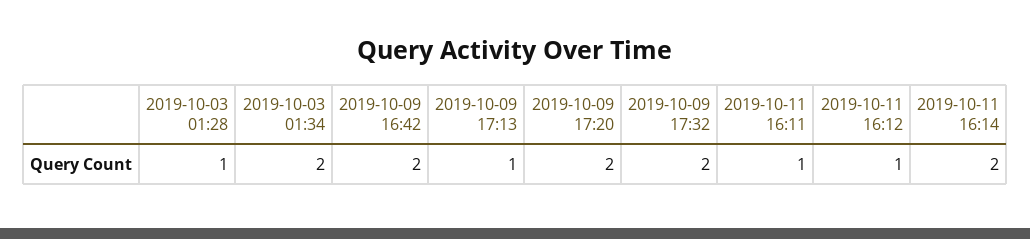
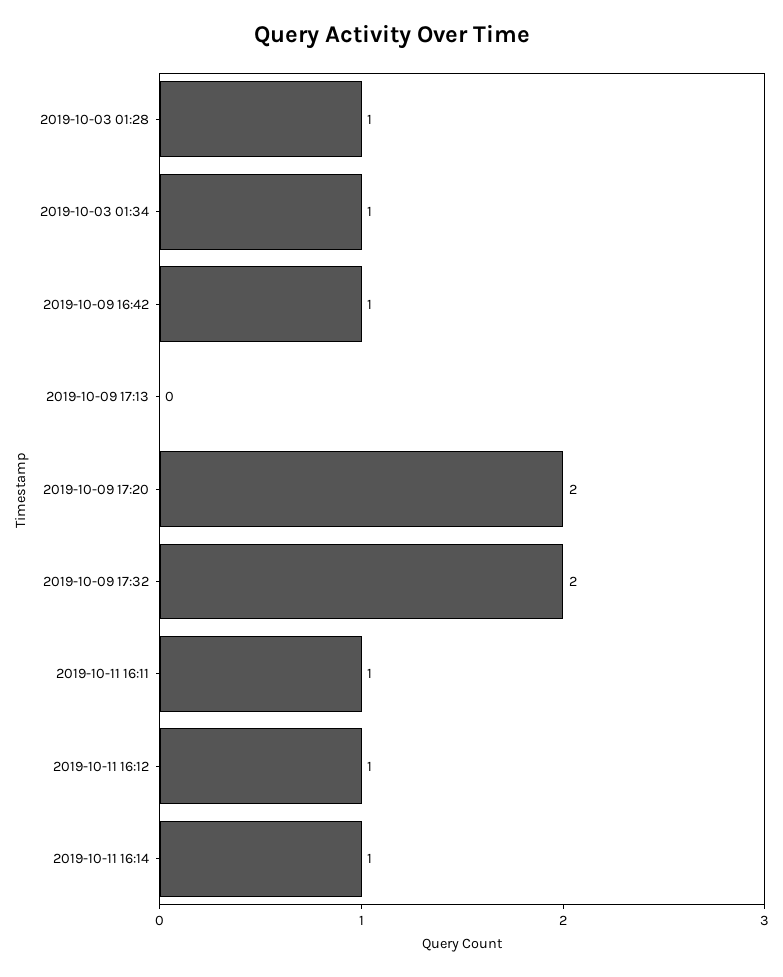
2019-10-03 01:34: 2 -> 1
2019-10-09 16:42: 2 -> 1
2019-10-09 17:13: 1 -> 0
2019-10-11 16:14: 2 -> 1

